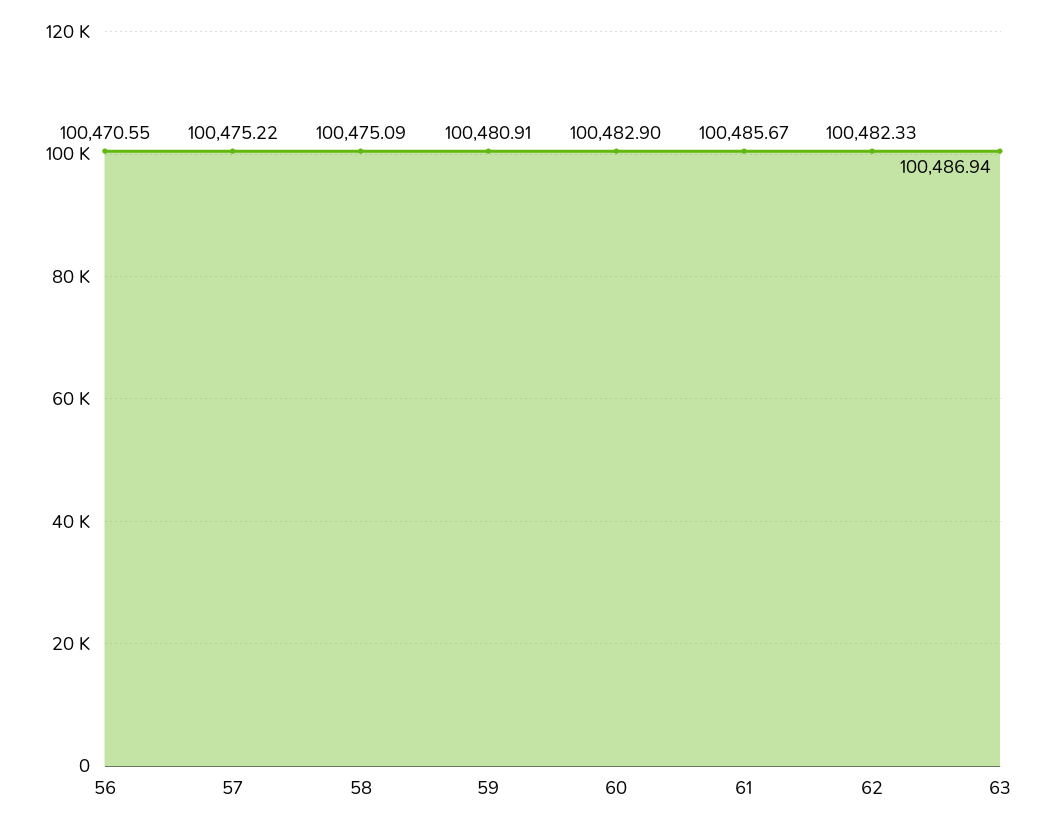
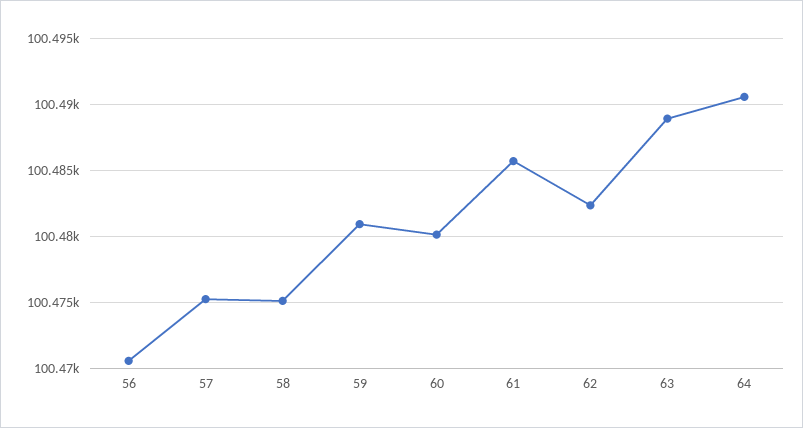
60: 100482.9 -> 100480
63: 100486.94 -> 100489
64: none -> 100490.5

